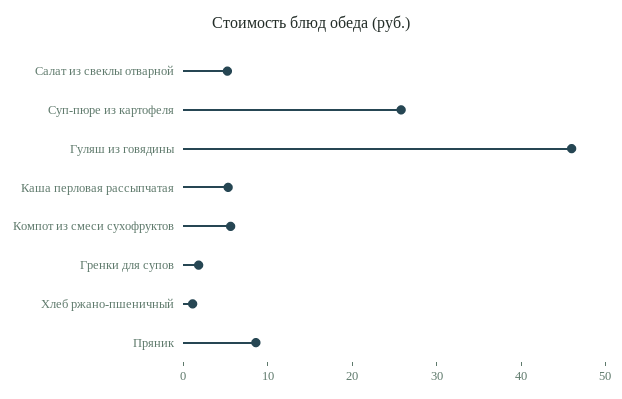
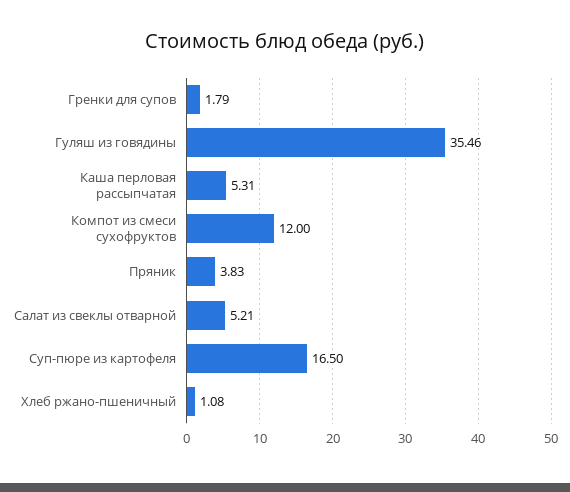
Суп-пюре из картофеля: 26 -> 16.5
Гуляш из говядины: 46 -> 35.46
Компот из смеси сухофруктов: 6 -> 12
Пряник: 8 -> 3.83

